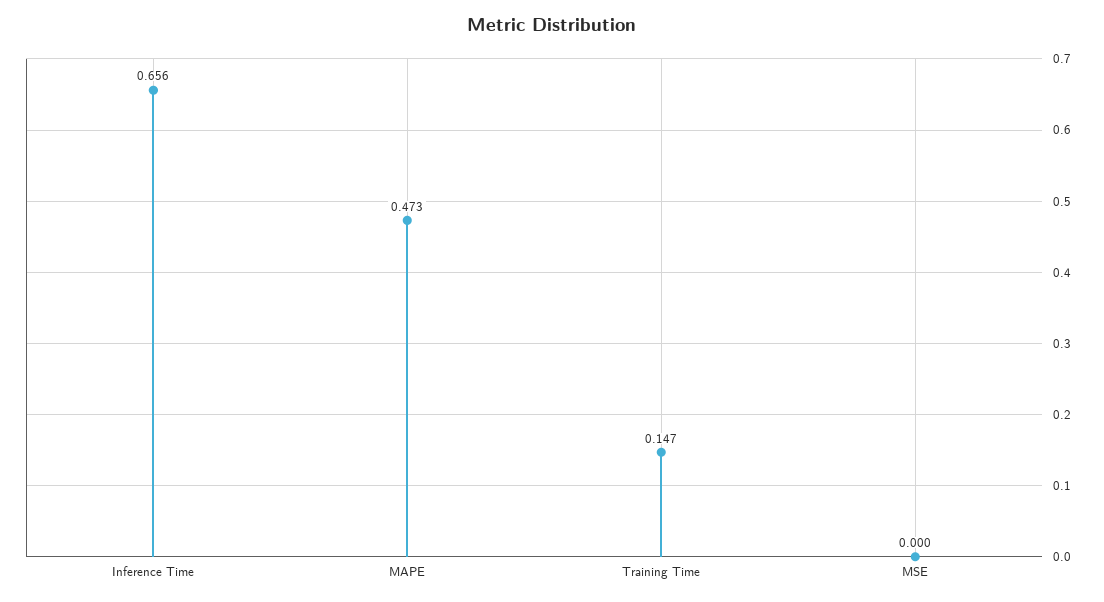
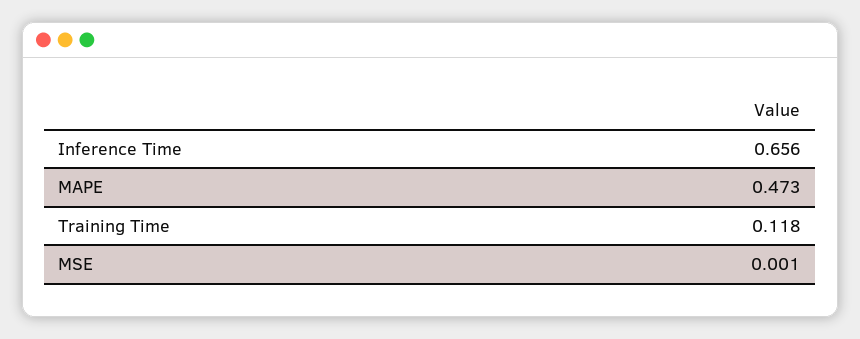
Training Time: 0.147 -> 0.118
MSE: 0 -> 0.001

